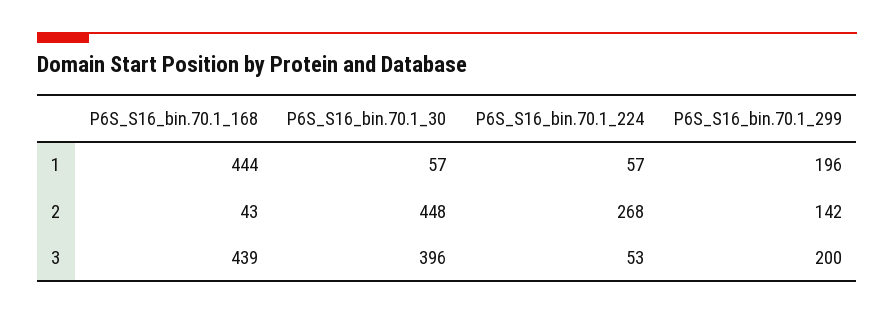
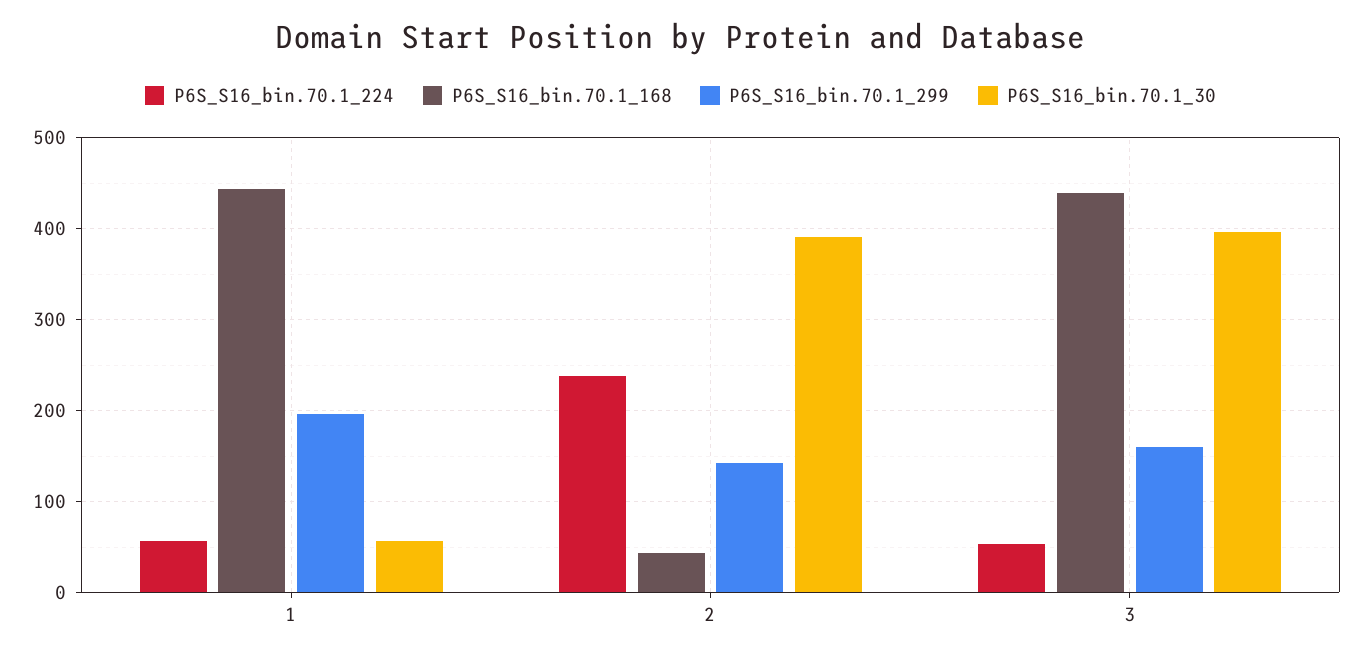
P6S_S16_bin.70.1_30, 2: 448 -> 390
P6S_S16_bin.70.1_224, 2: 268 -> 240
P6S_S16_bin.70.1_299, 3: 200 -> 160

